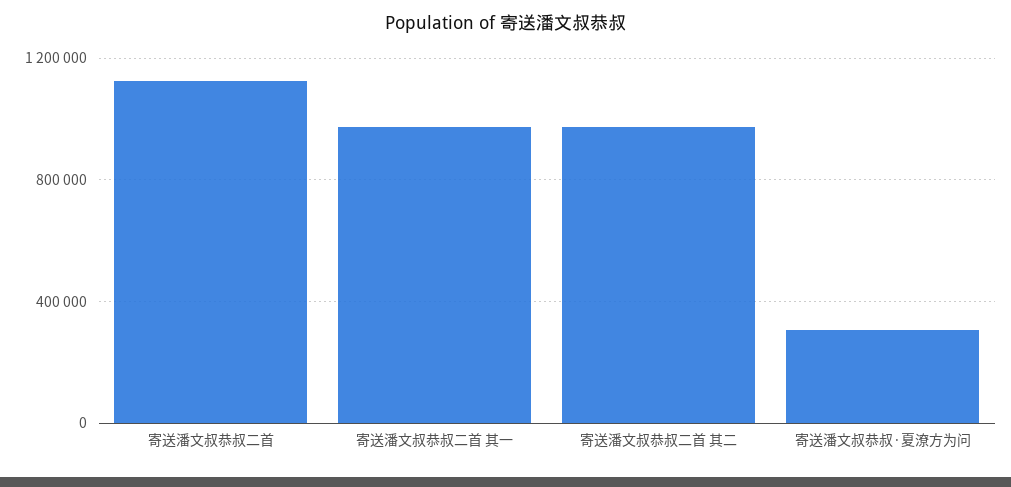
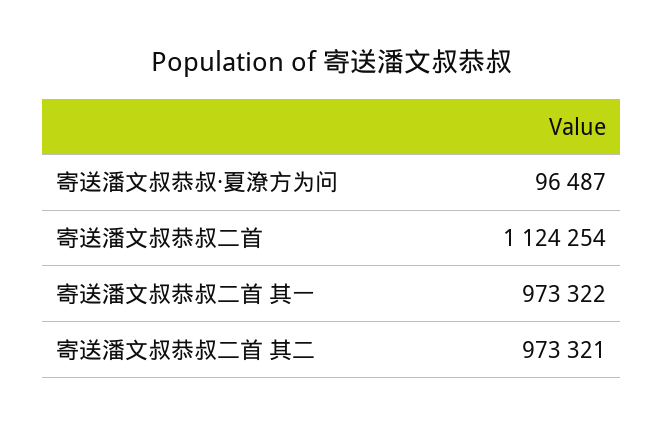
寄送潘文叔恭叔·夏潦方为问: 300000 -> 96487

